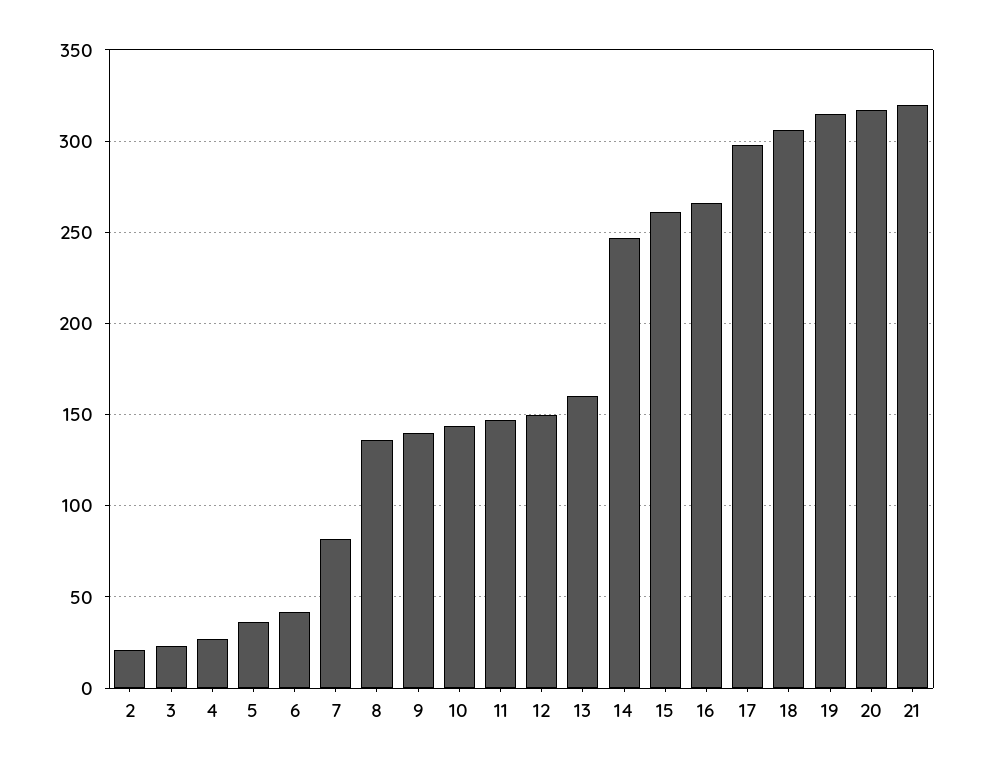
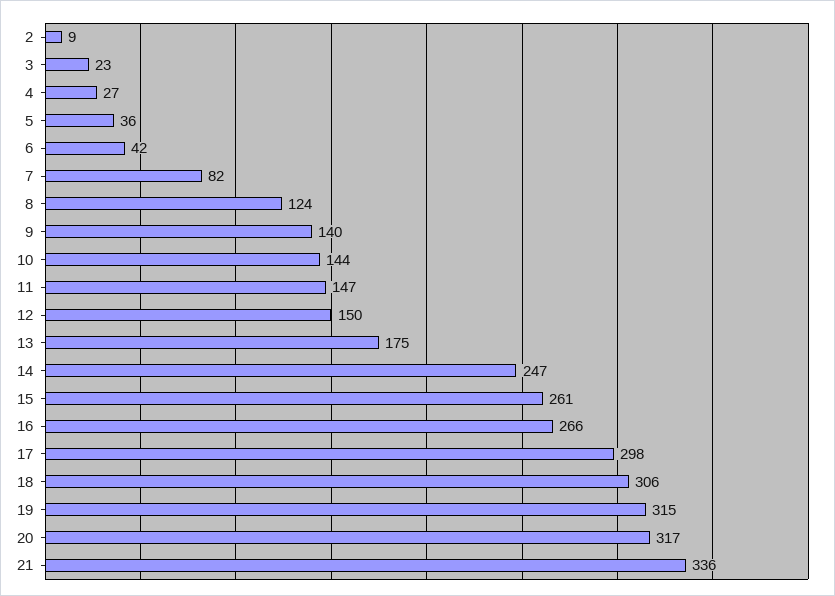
2: 20 -> 9
8: 135 -> 124
13: 160 -> 175
21: 320 -> 336

